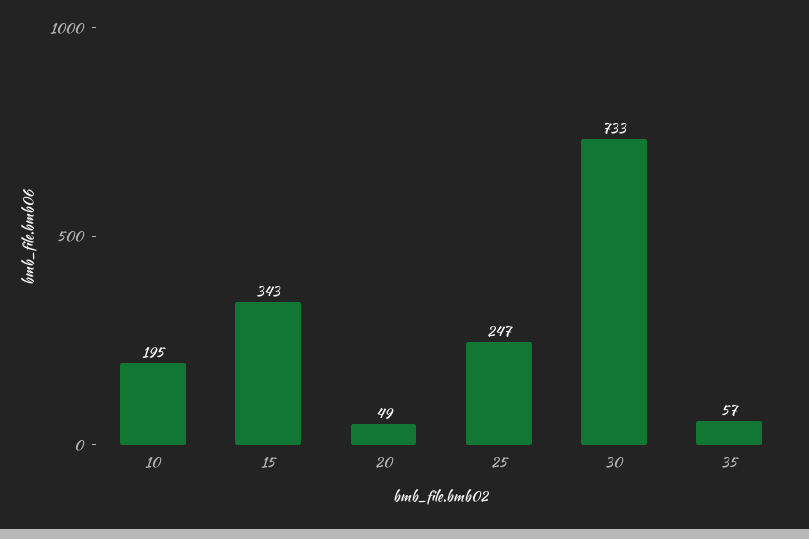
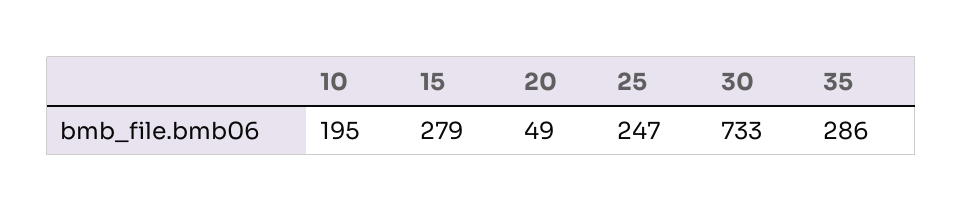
15: 343 -> 279
35: 57 -> 286

